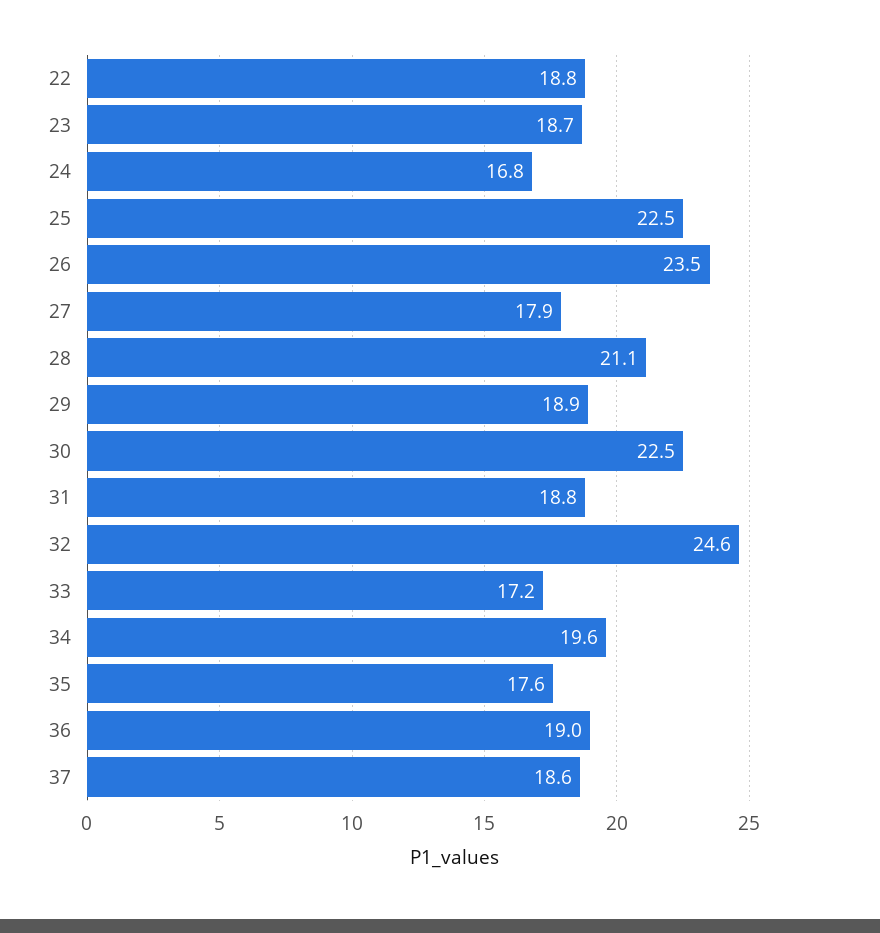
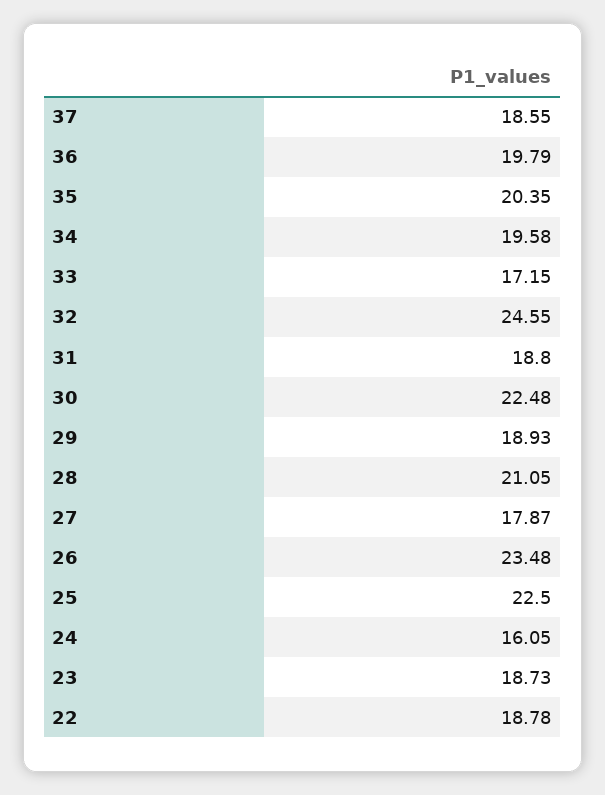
24: 16.8 -> 16.05
35: 17.6 -> 20.35
36: 19 -> 19.79

